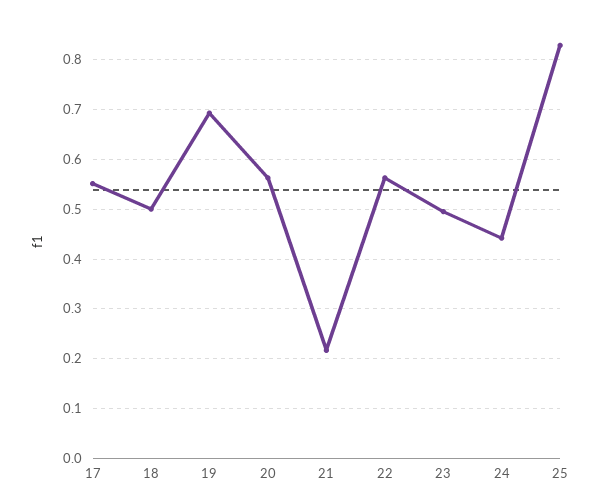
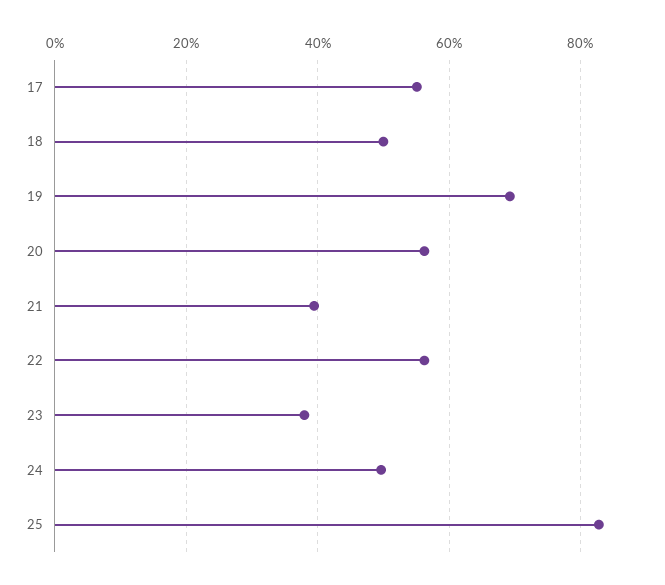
21: 0.22 -> 0.4
23: 0.5 -> 0.38
24: 0.44 -> 0.5

